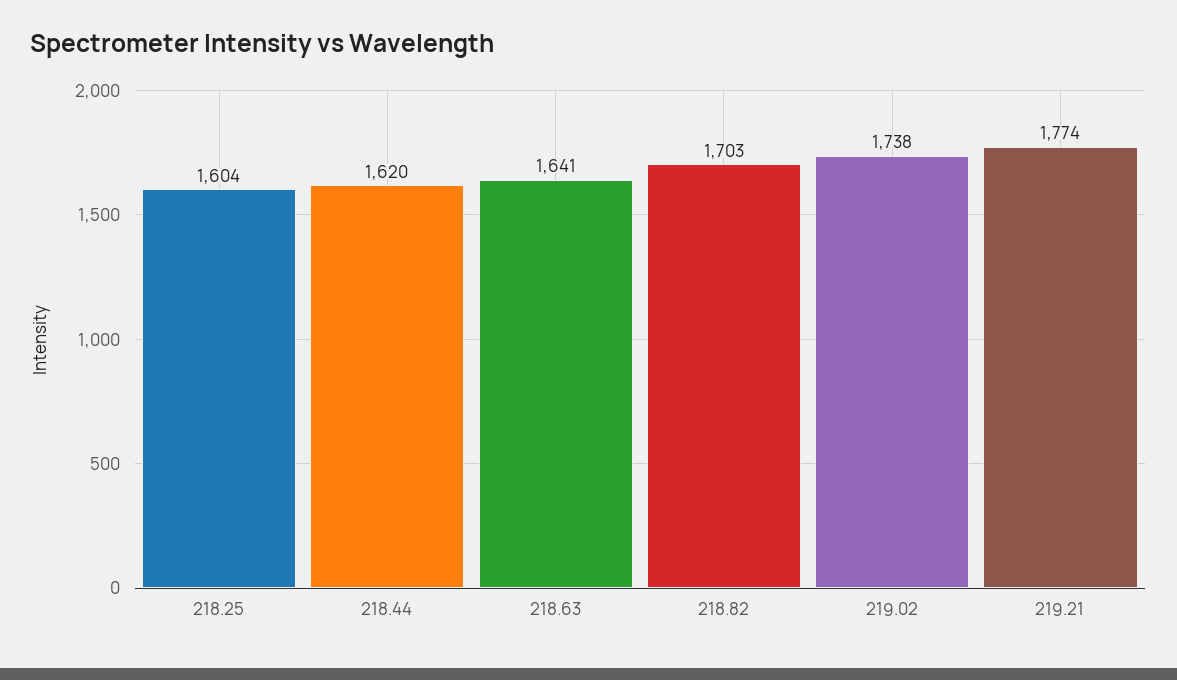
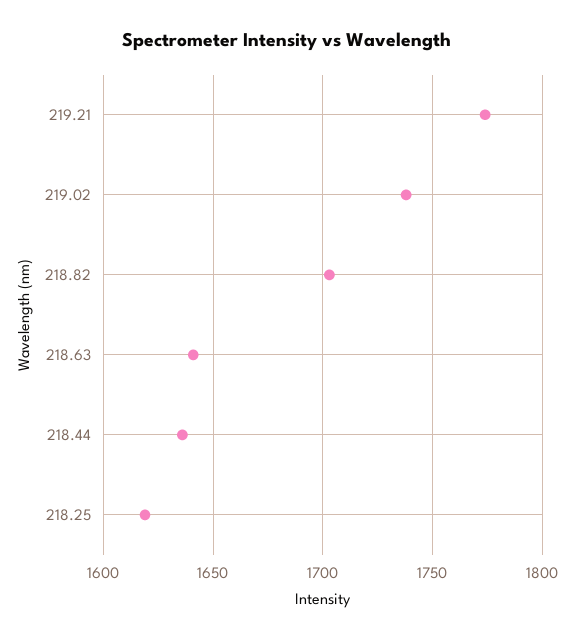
218.25: 1604 -> 1620
218.44: 1620 -> 1635

